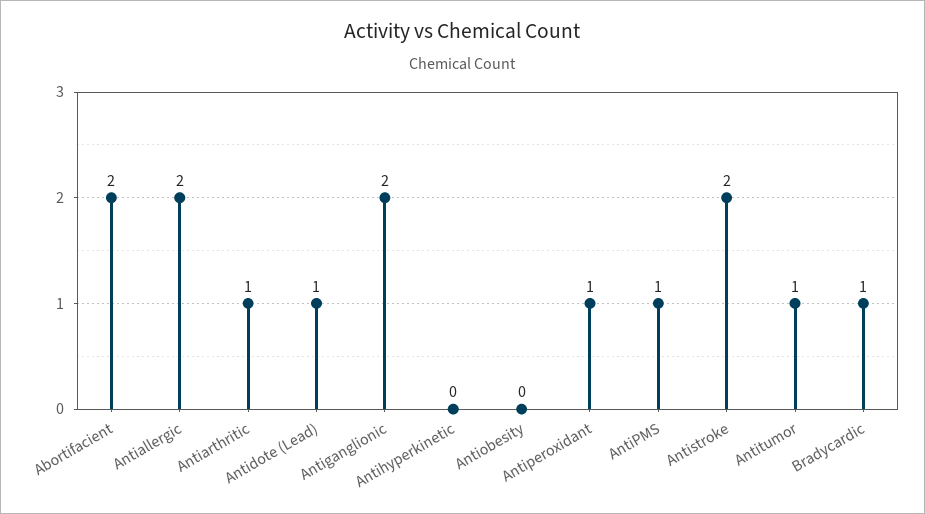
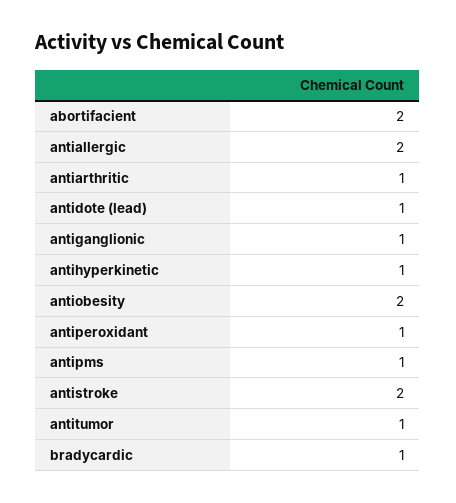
Antiganglionic: 2 -> 1
Antihyperkinetic: 0 -> 1
Antiobesity: 0 -> 2

